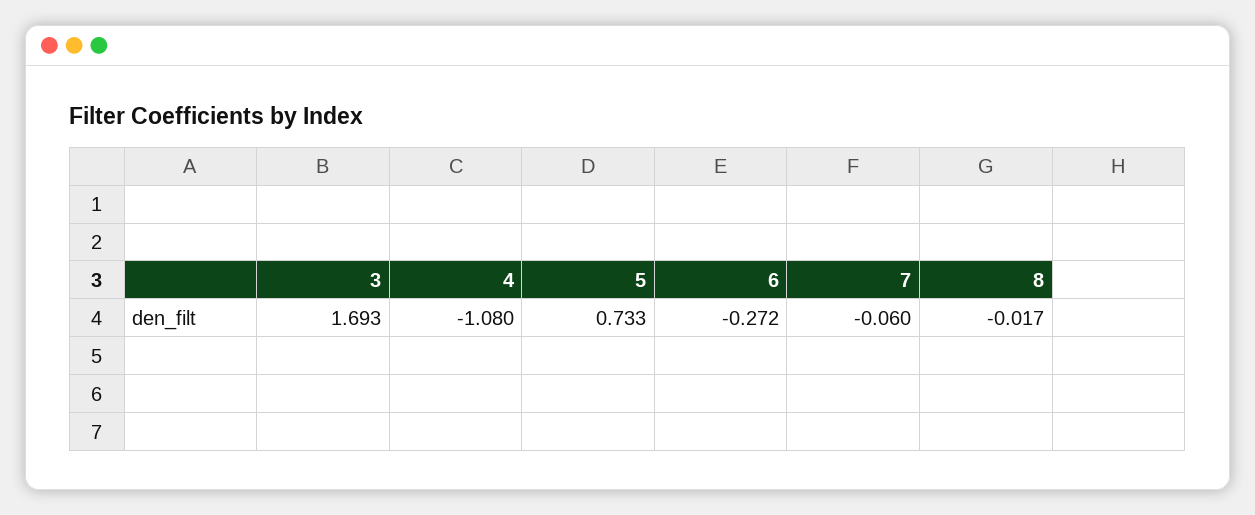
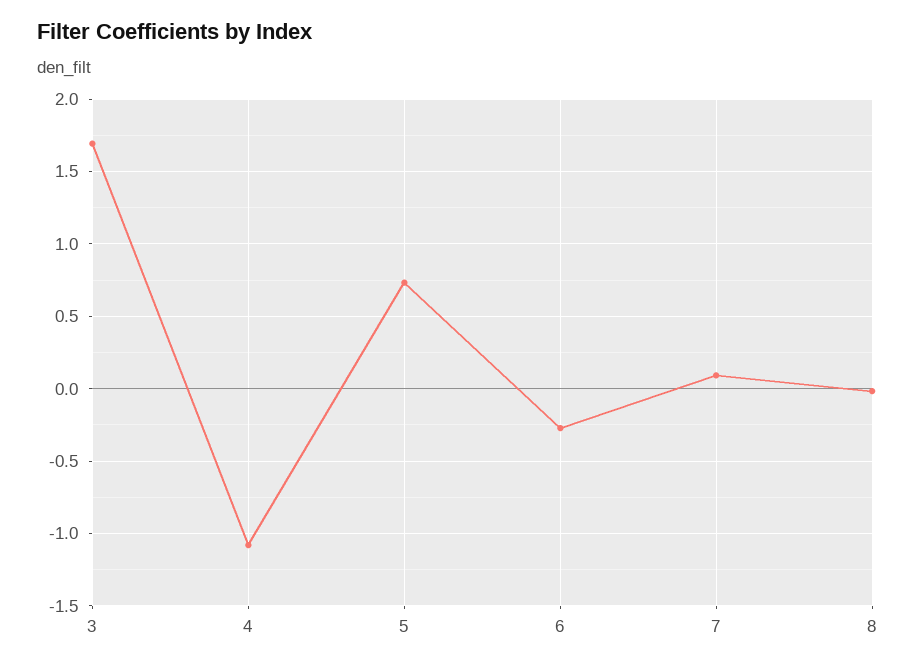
7: -0.06 -> 0.1

